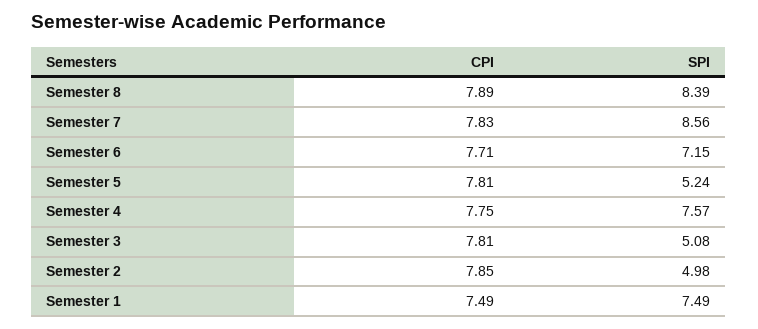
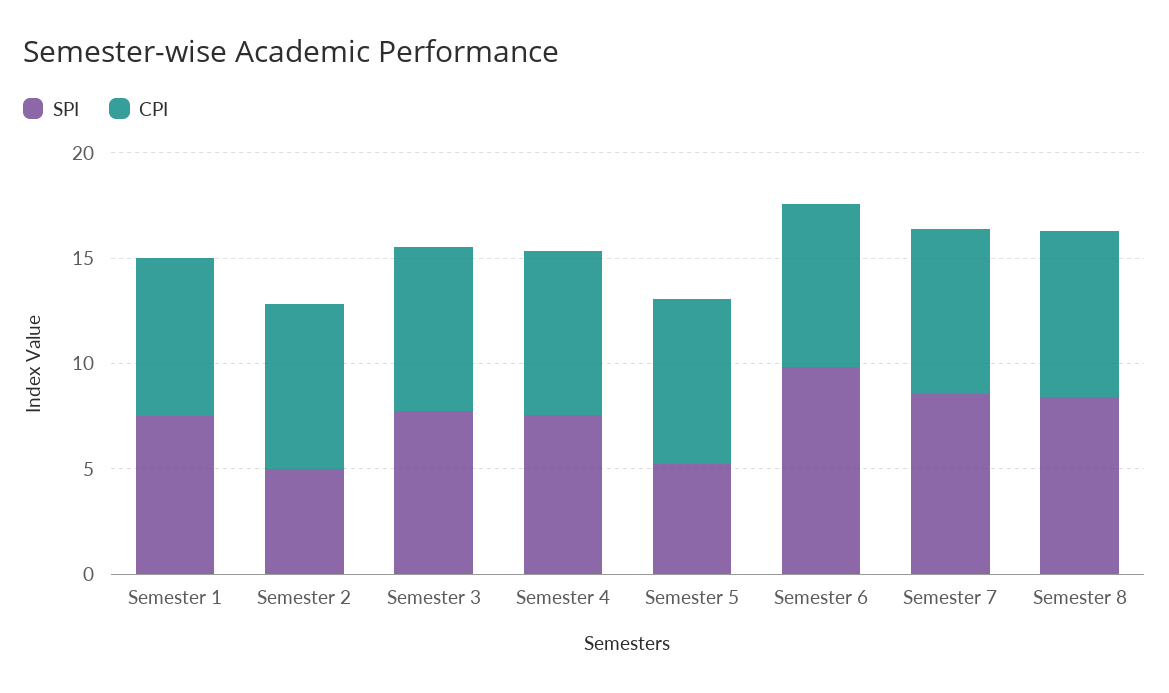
SPI, Semester 6: 7.15 -> 10
SPI, Semester 3: 5.08 -> 8

